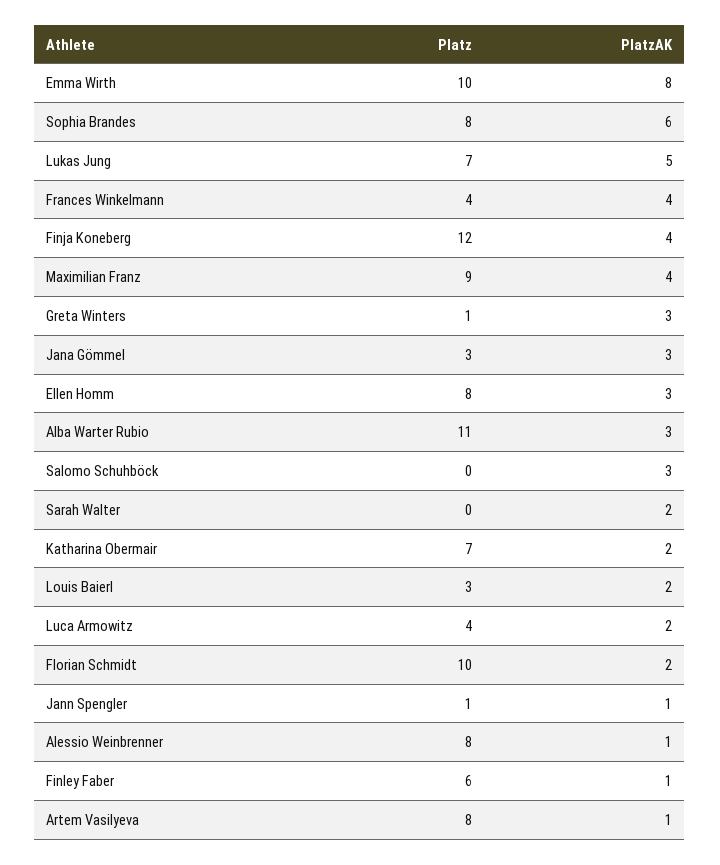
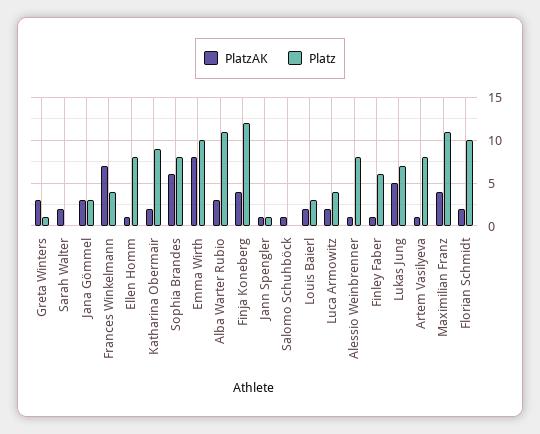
PlatzAK, Frances Winkelmann: 4 -> 7
Platz, Maximilian Franz: 9 -> 11
PlatzAK, Ellen Homm: 3 -> 1
PlatzAK, Salomo Schuhböck: 3 -> 1
Platz, Katharina Obermair: 7 -> 9

